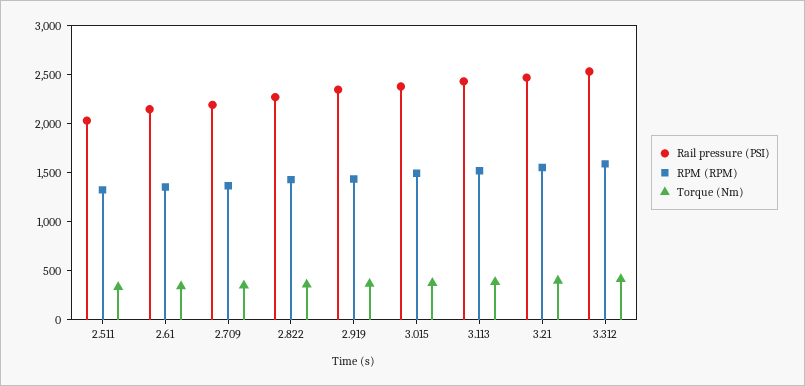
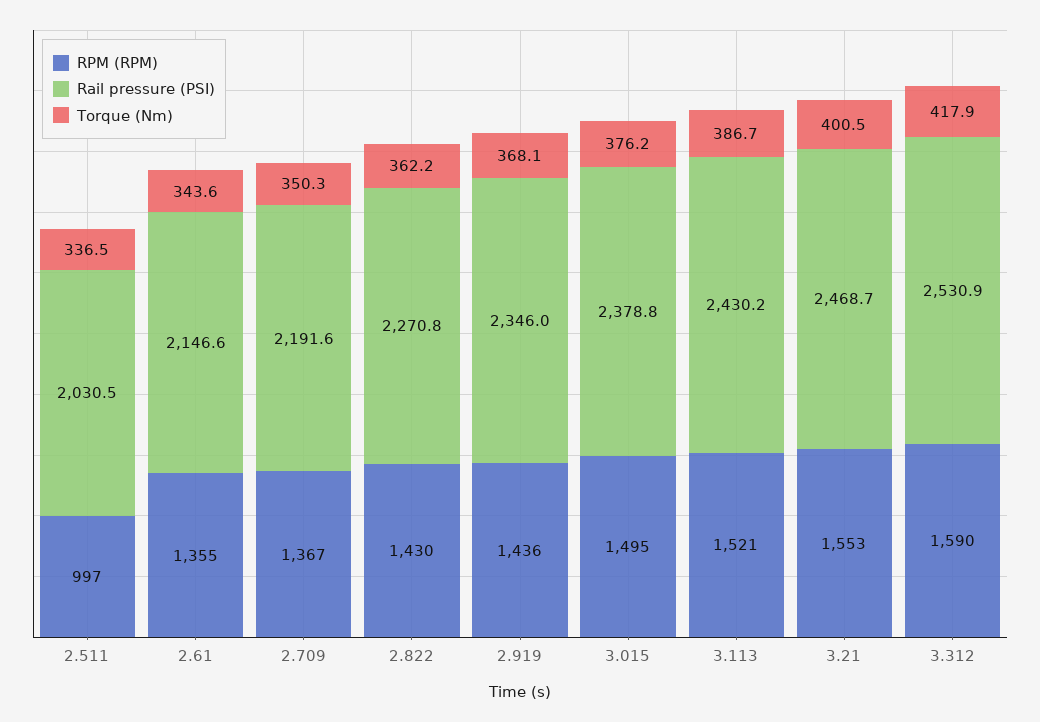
RPM (RPM), 2.511: 1300 -> 997

